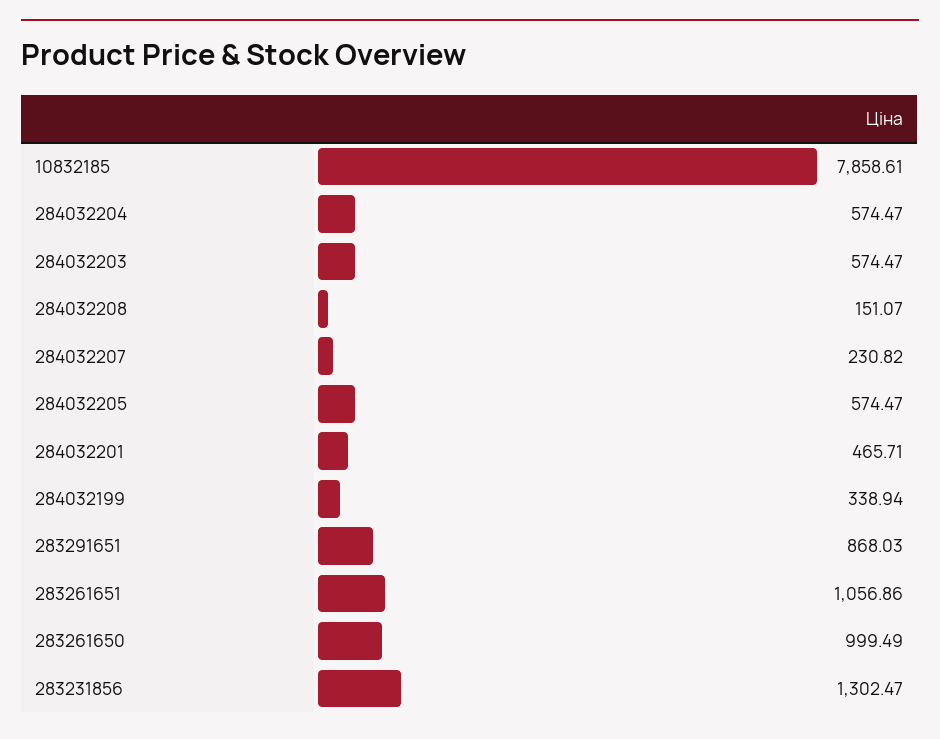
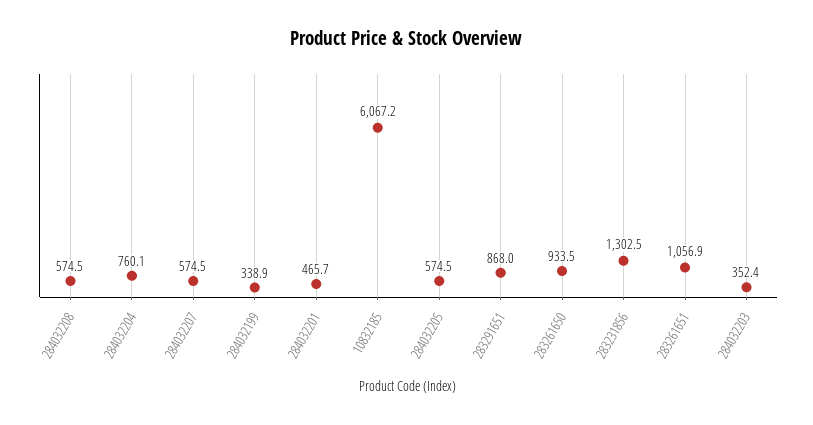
10832185: 7858.61 -> 6067.2
284032204: 574.47 -> 760.1
284032203: 574.47 -> 352.4
284032208: 151.07 -> 574.5
284032207: 230.82 -> 574.5
283261650: 999.49 -> 933.5

